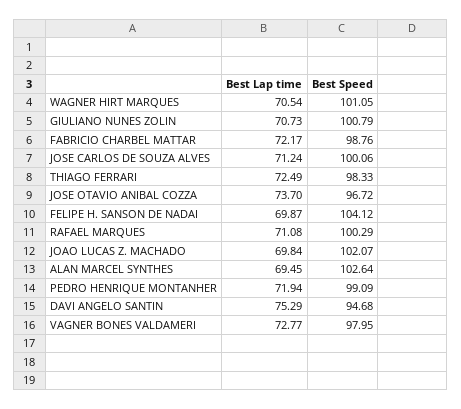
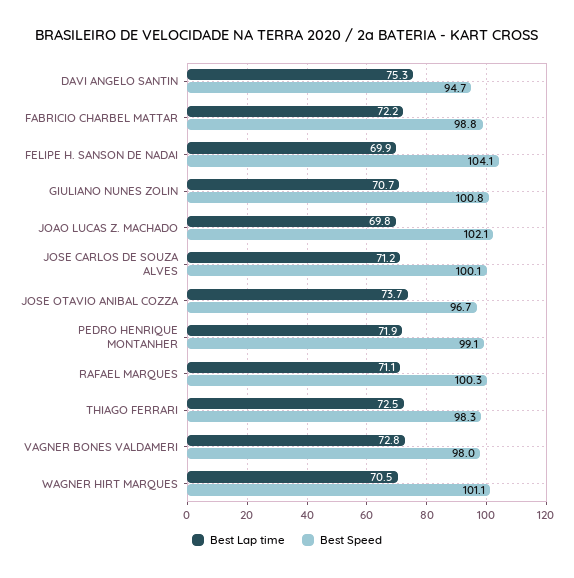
Best Lap time, ALAN MARCEL SYNTHES: 69.45 -> none
Best Speed, ALAN MARCEL SYNTHES: 102.64 -> none

